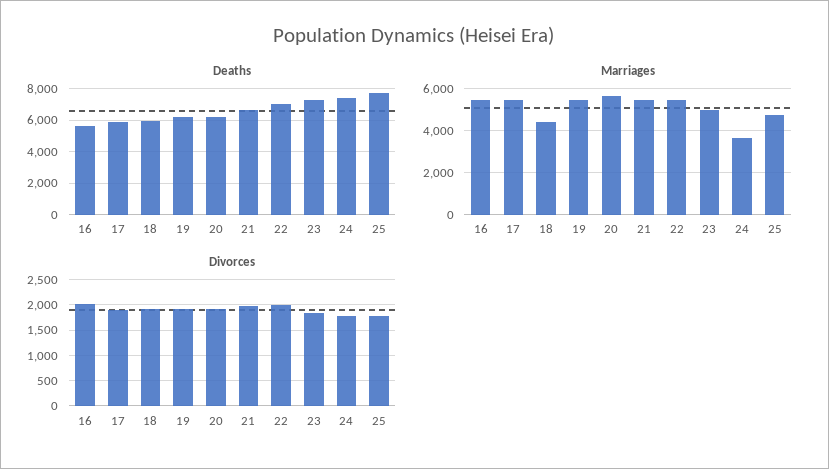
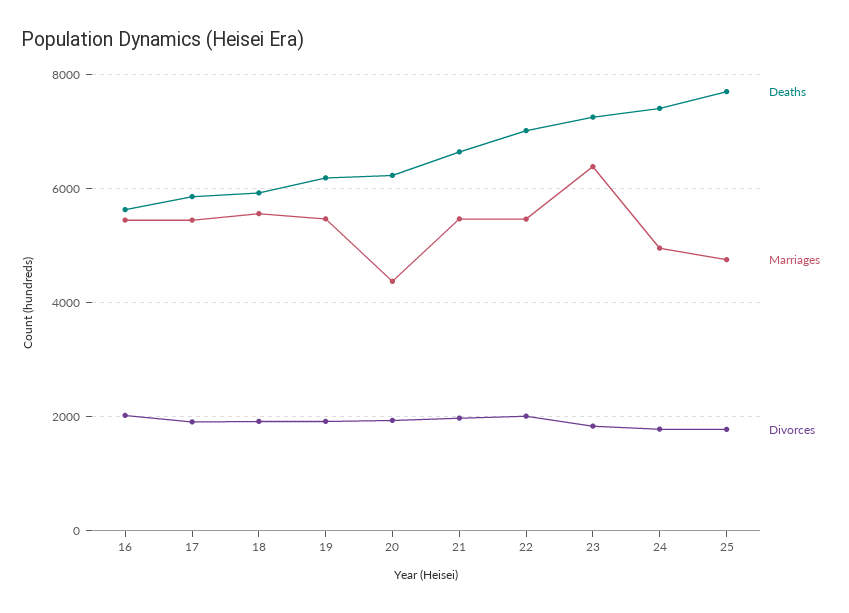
Marriages, 18: 4500 -> 5600
Marriages, 20: 5500 -> 4400
Marriages, 23: 5000 -> 6400
Marriages, 24: 3500 -> 5000

